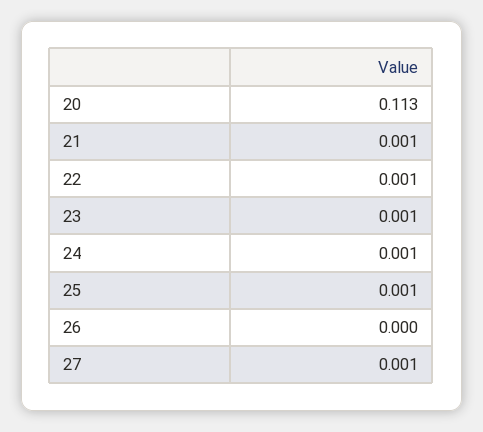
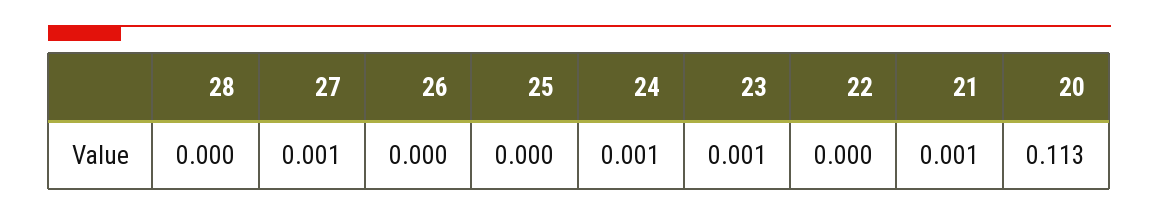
22: 0.001 -> 0
25: 0.001 -> 0
28: none -> 0

